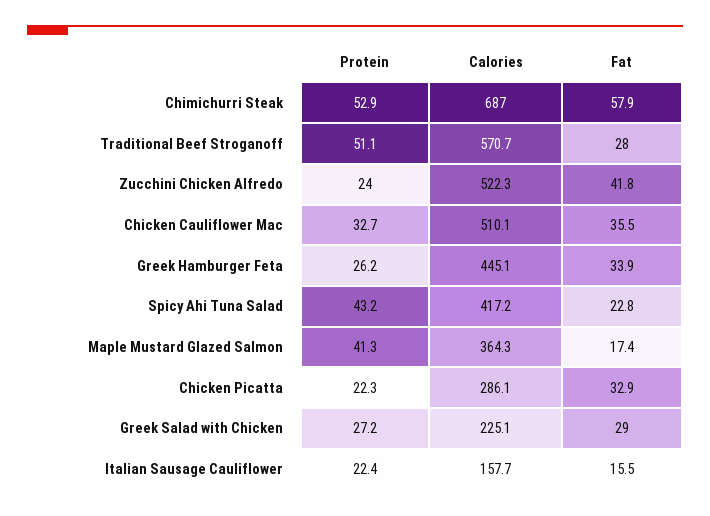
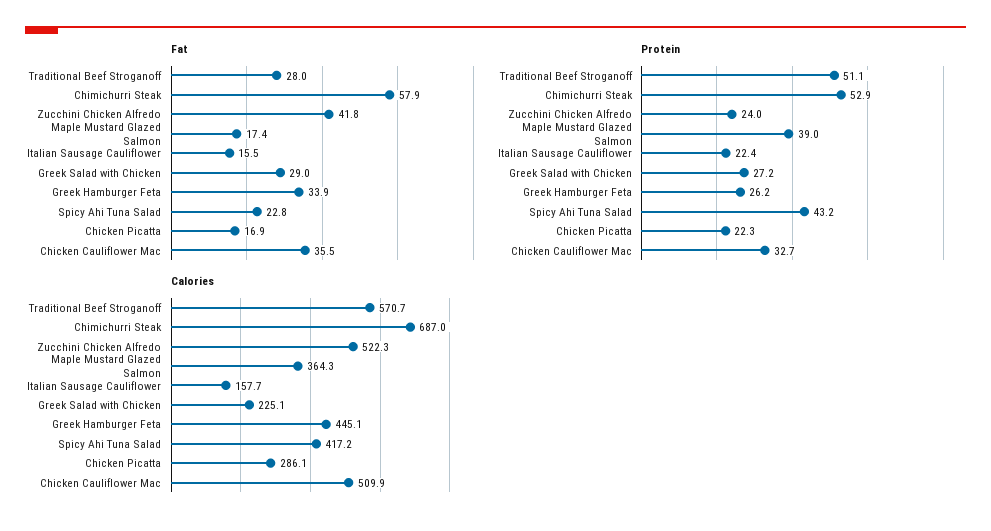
Calories, Chicken Cauliflower Mac: 510.1 -> 509.9
Protein, Maple Mustard Glazed Salmon: 41.3 -> 39
Fat, Chicken Picatta: 32.9 -> 16.9

